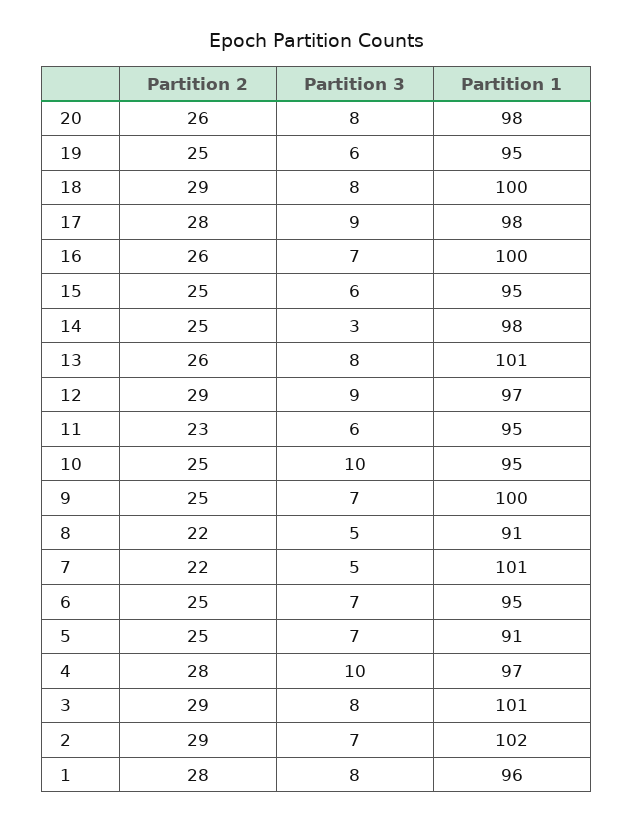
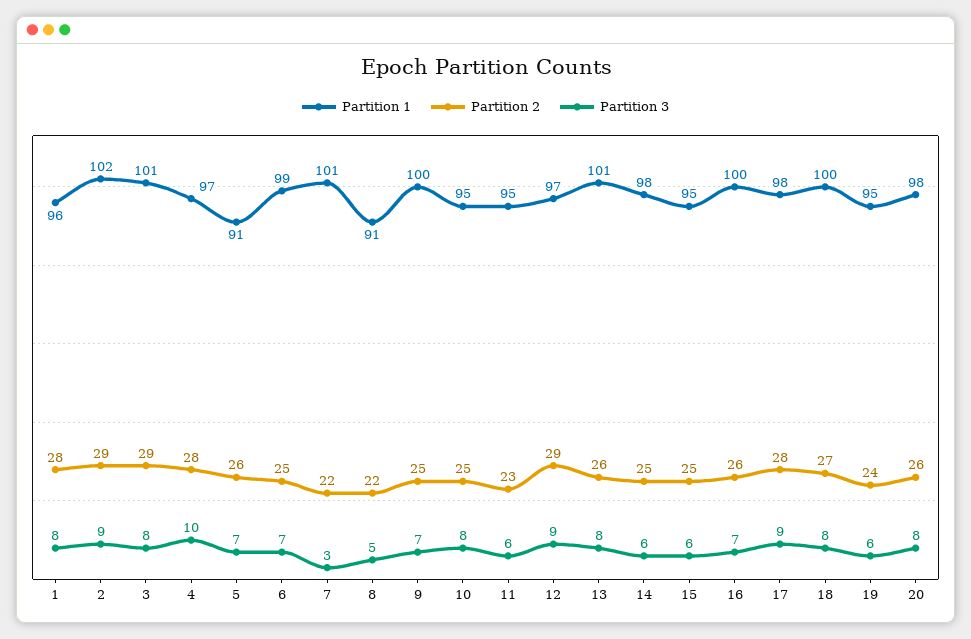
Partition 2, 19: 25 -> 24
Partition 2, 18: 29 -> 27
Partition 3, 14: 3 -> 6
Partition 3, 10: 10 -> 8
Partition 3, 7: 5 -> 3
Partition 1, 6: 95 -> 99
Partition 2, 5: 25 -> 26
Partition 3, 2: 7 -> 9

